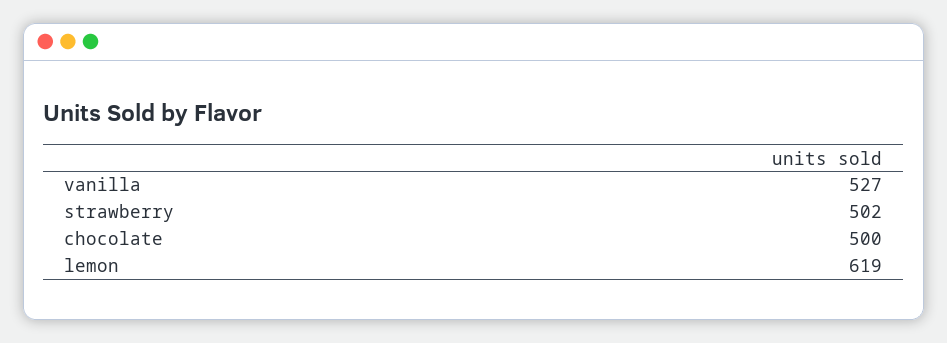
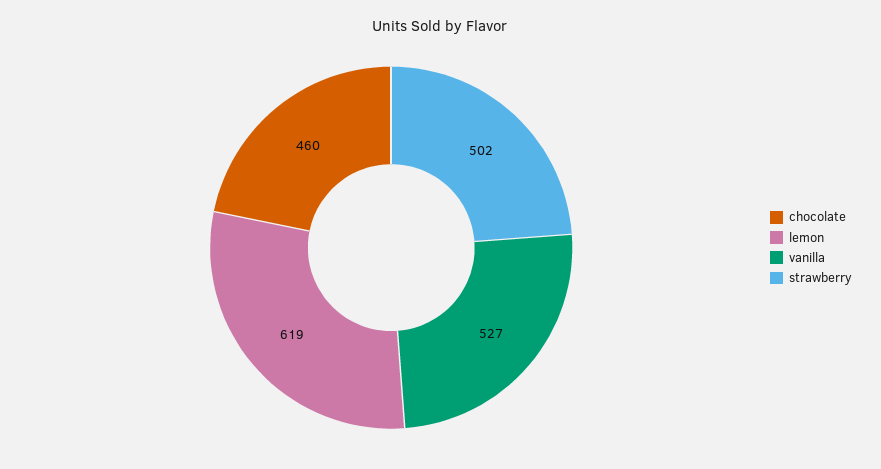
chocolate: 500 -> 460

